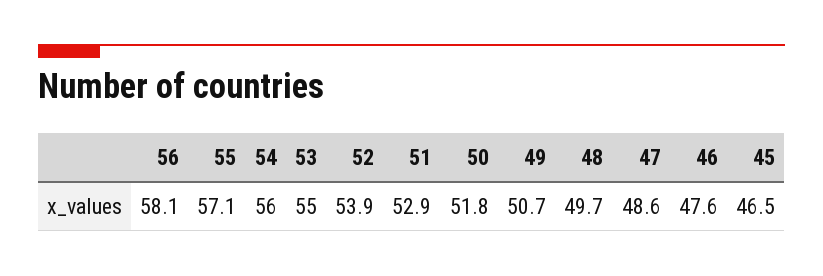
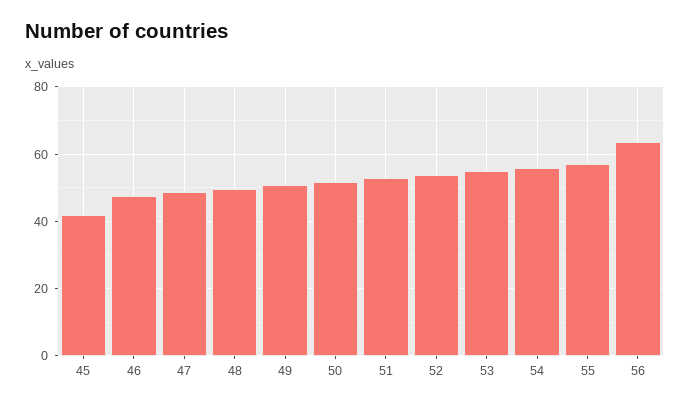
56: 58.1 -> 64
45: 46.5 -> 42

